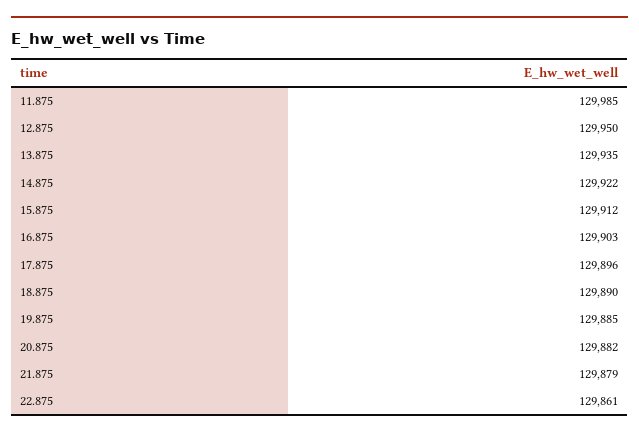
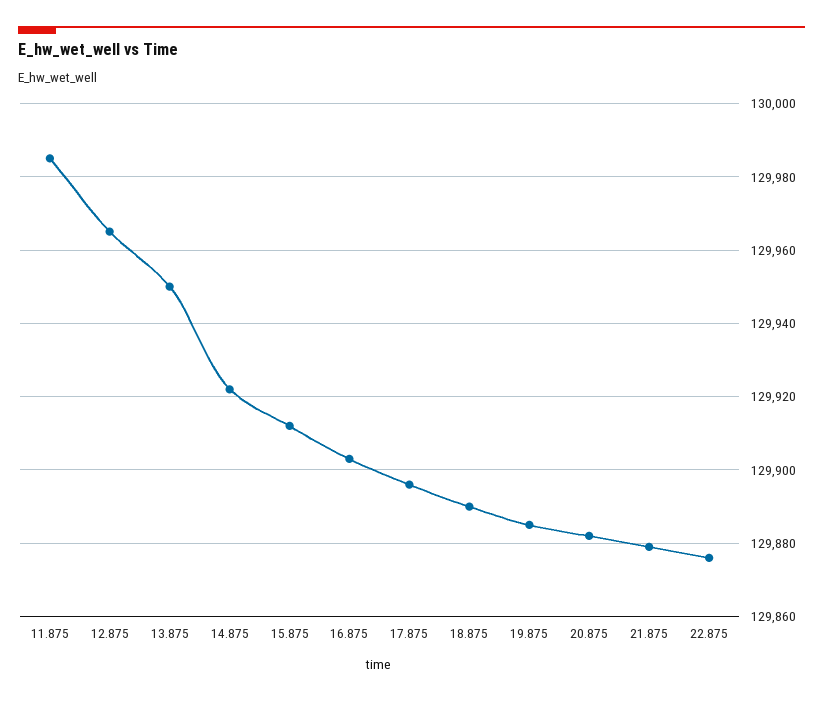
12.875: 129950 -> 129965
13.875: 129935 -> 129950
22.875: 129861 -> 129875

